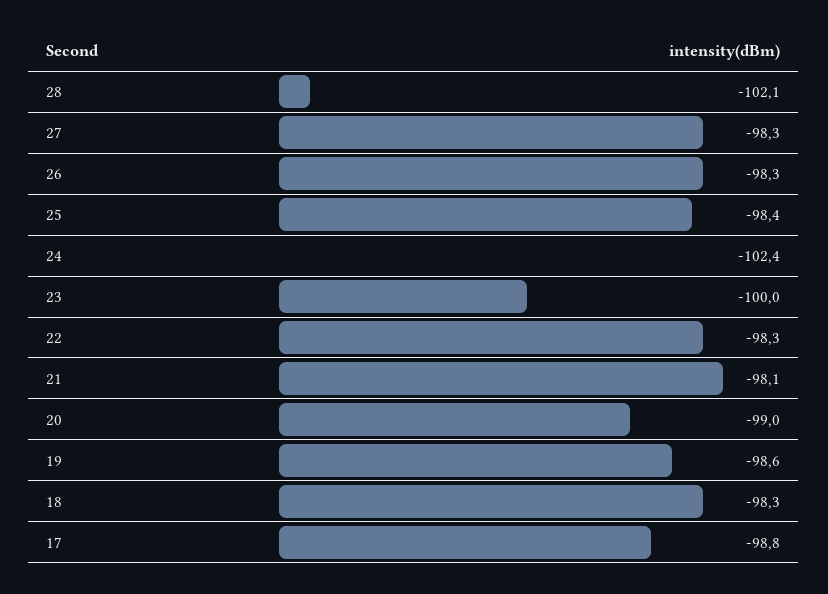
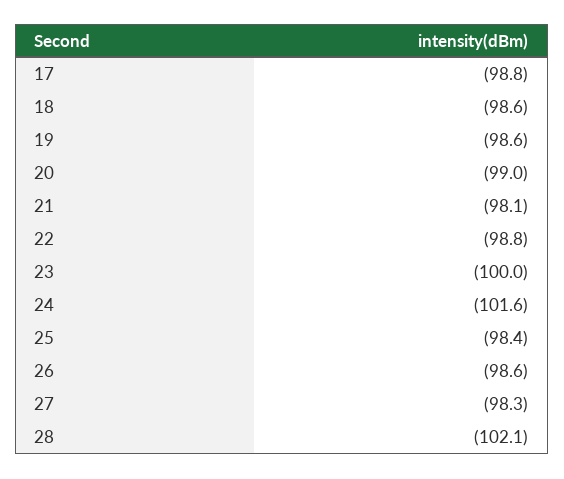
26: -98.3 -> -98.6
24: -102.4 -> -101.6
22: -98.3 -> -98.8
18: -98.3 -> -98.6

